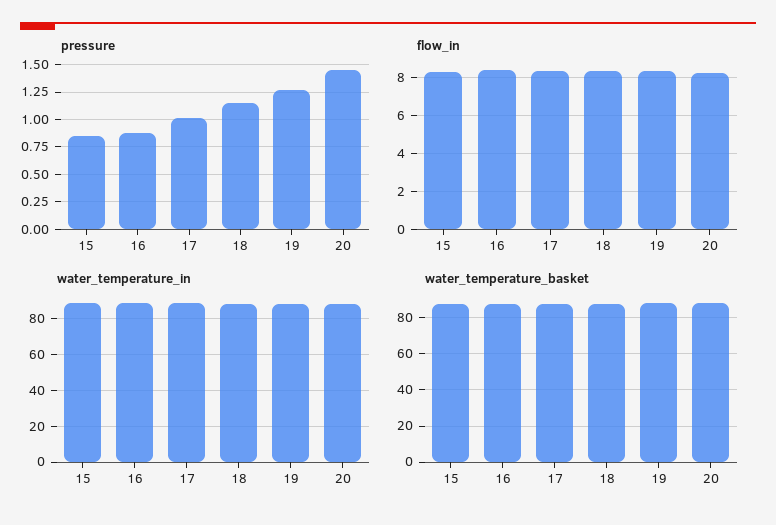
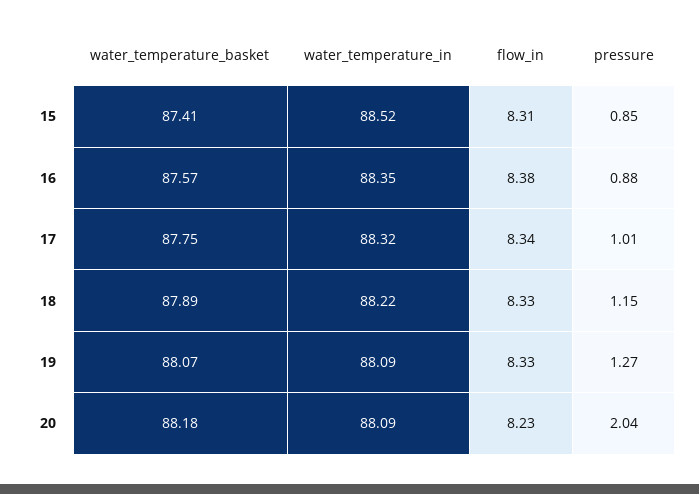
pressure, 20: 1.5 -> 2.04

